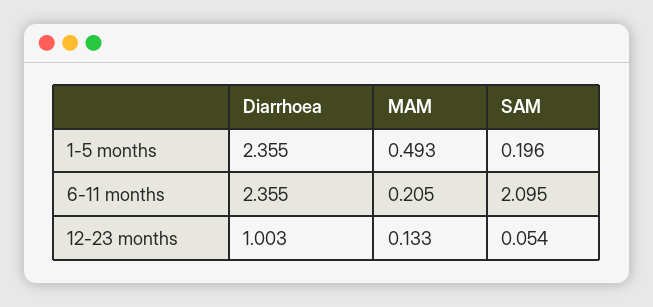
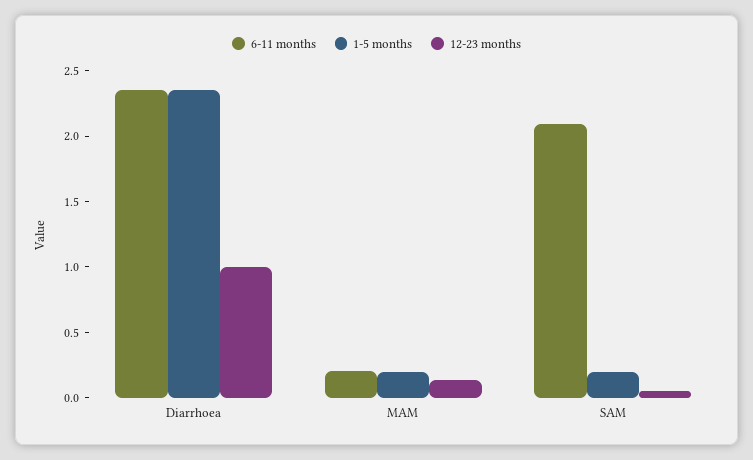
1-5 months, MAM: 0.493 -> 0.2

